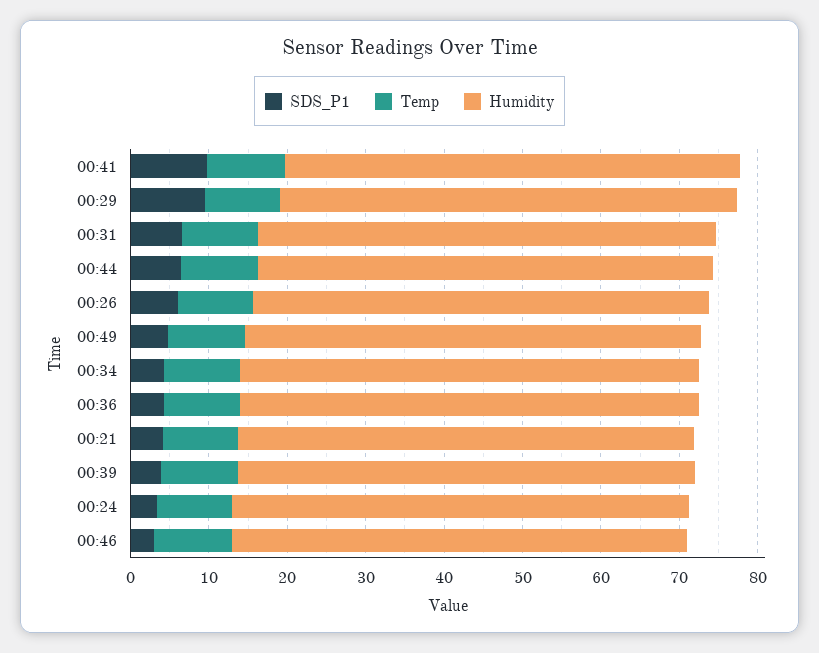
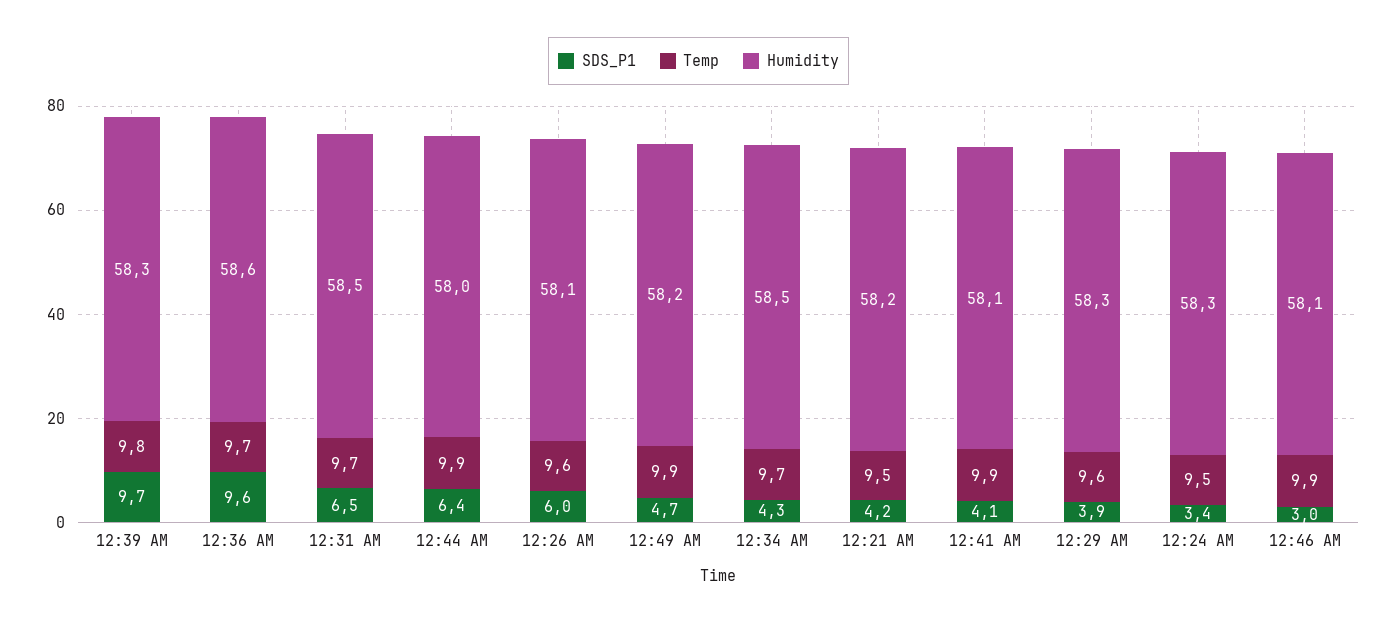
SDS_P1, 00:41: 10 -> 4.1
SDS_P1, 00:29: 10 -> 3.9
SDS_P1, 00:36: 4 -> 9.6
SDS_P1, 00:39: 4 -> 9.7

